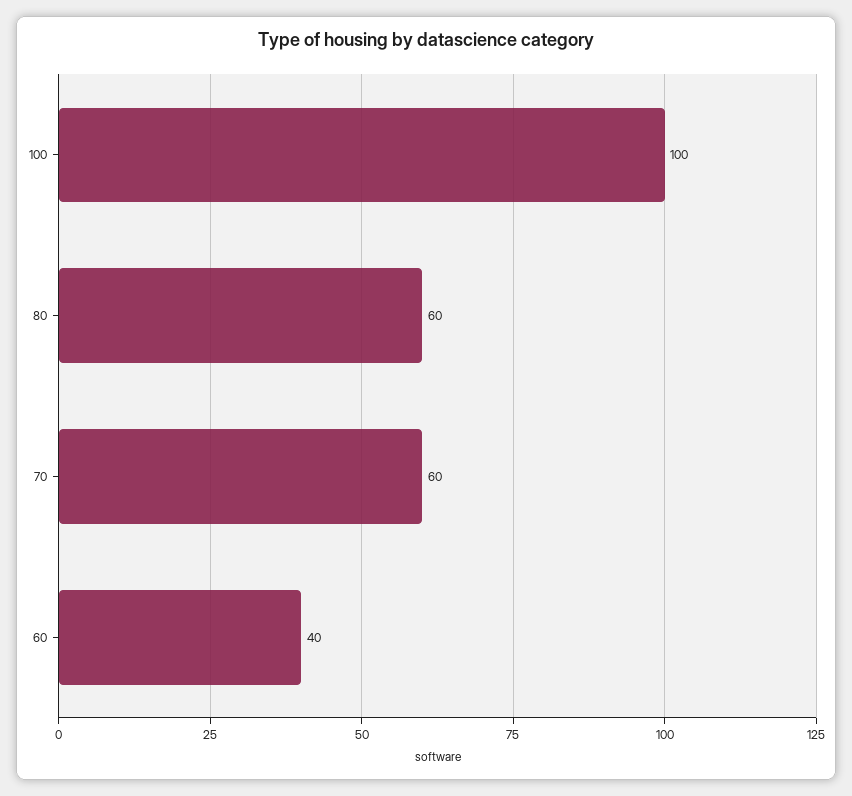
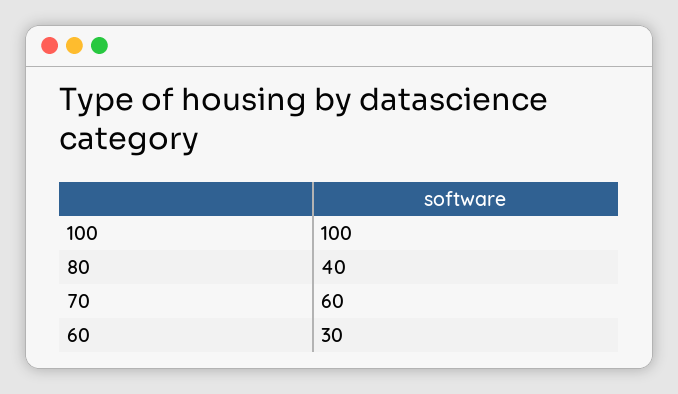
80: 60 -> 40
60: 40 -> 30

